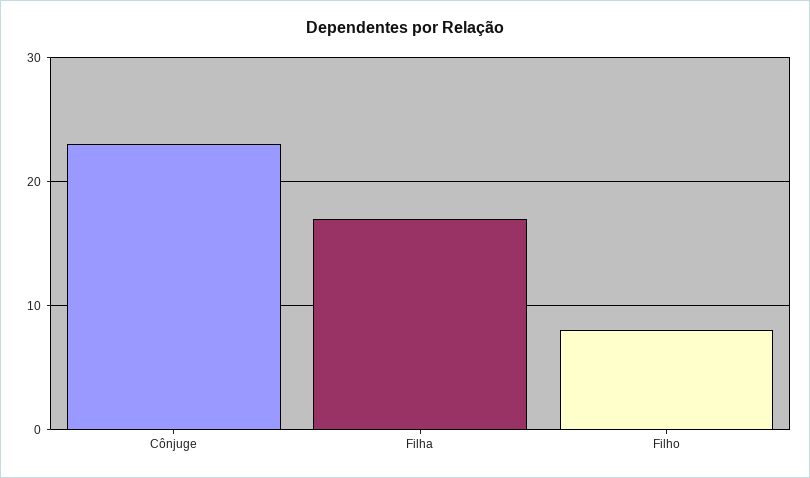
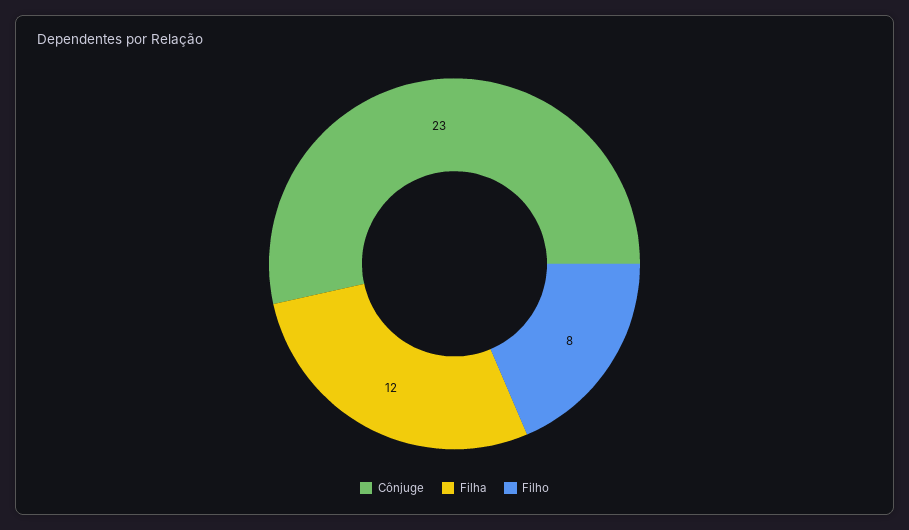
Filha: 17 -> 12

